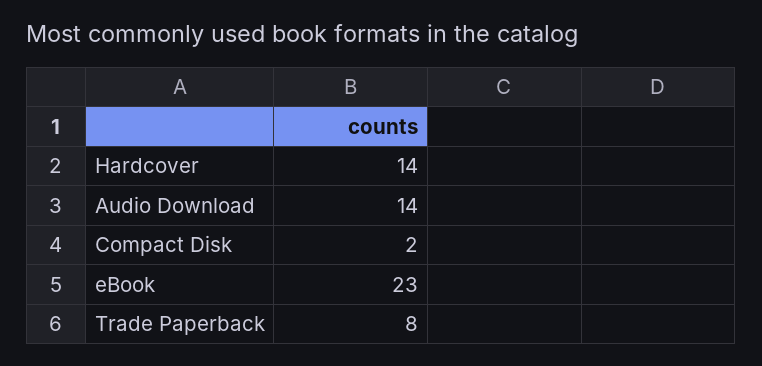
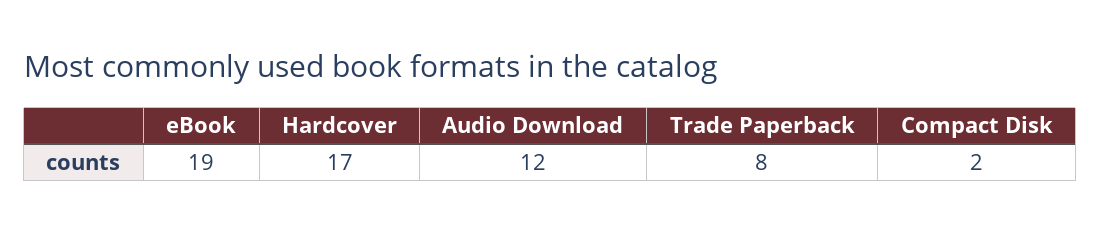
Hardcover: 14 -> 17
Audio Download: 14 -> 12
eBook: 23 -> 19

